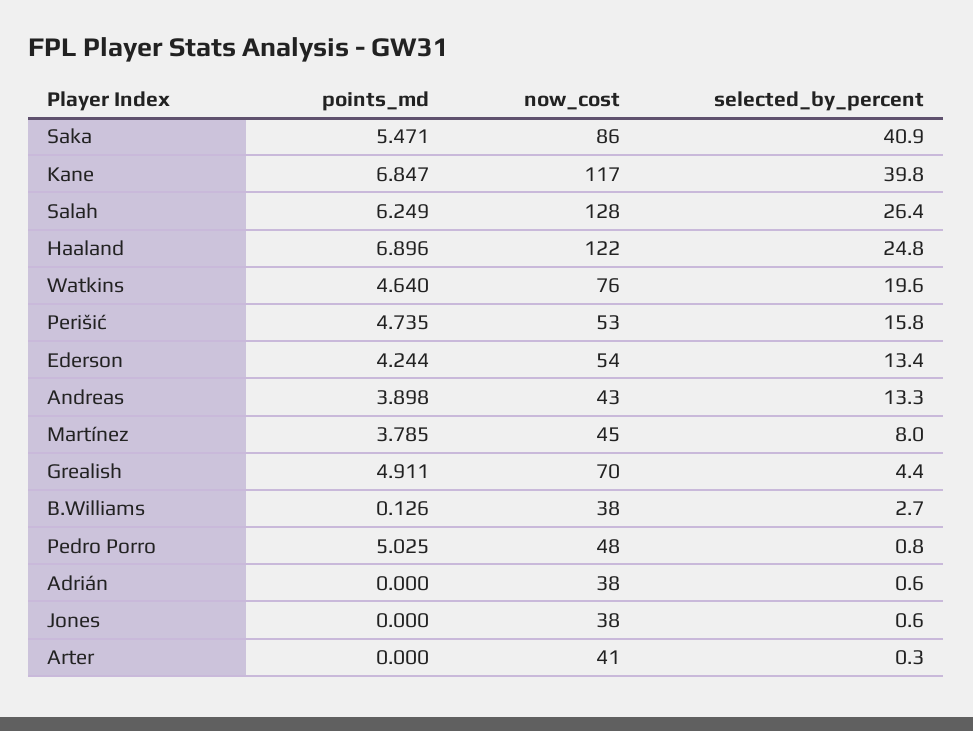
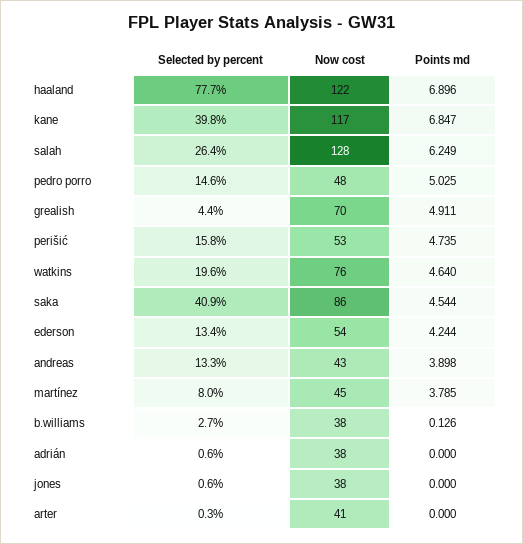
points_md, Saka: 5.471 -> 4.544
selected_by_percent, Haaland: 24.8 -> 77.7
selected_by_percent, Pedro Porro: 0.8 -> 14.6

